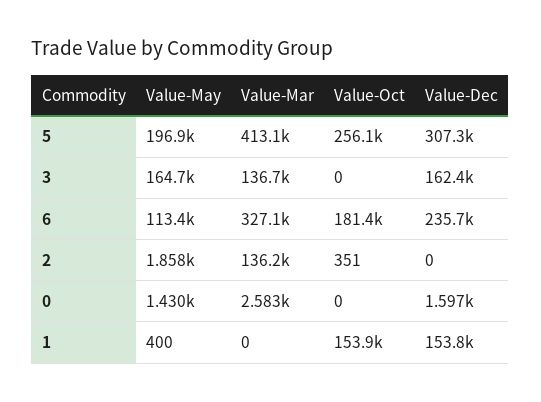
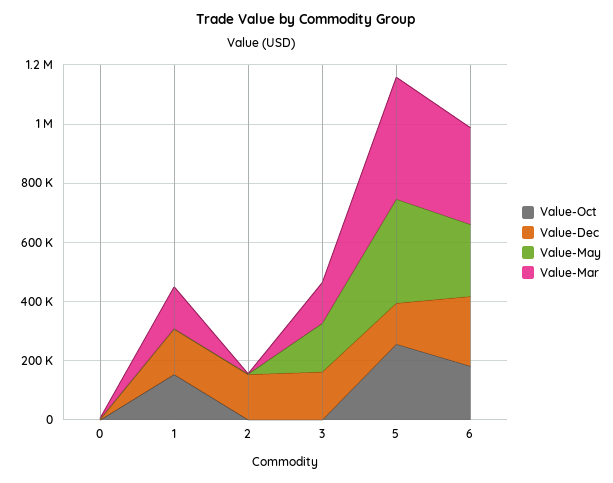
Value-May, 5: 196900 -> 350000
Value-Dec, 5: 307300 -> 150000
Value-May, 6: 113400 -> 250000
Value-Mar, 2: 136200 -> 0
Value-Dec, 2: 0 -> 150000
Value-Mar, 1: 0 -> 150000

